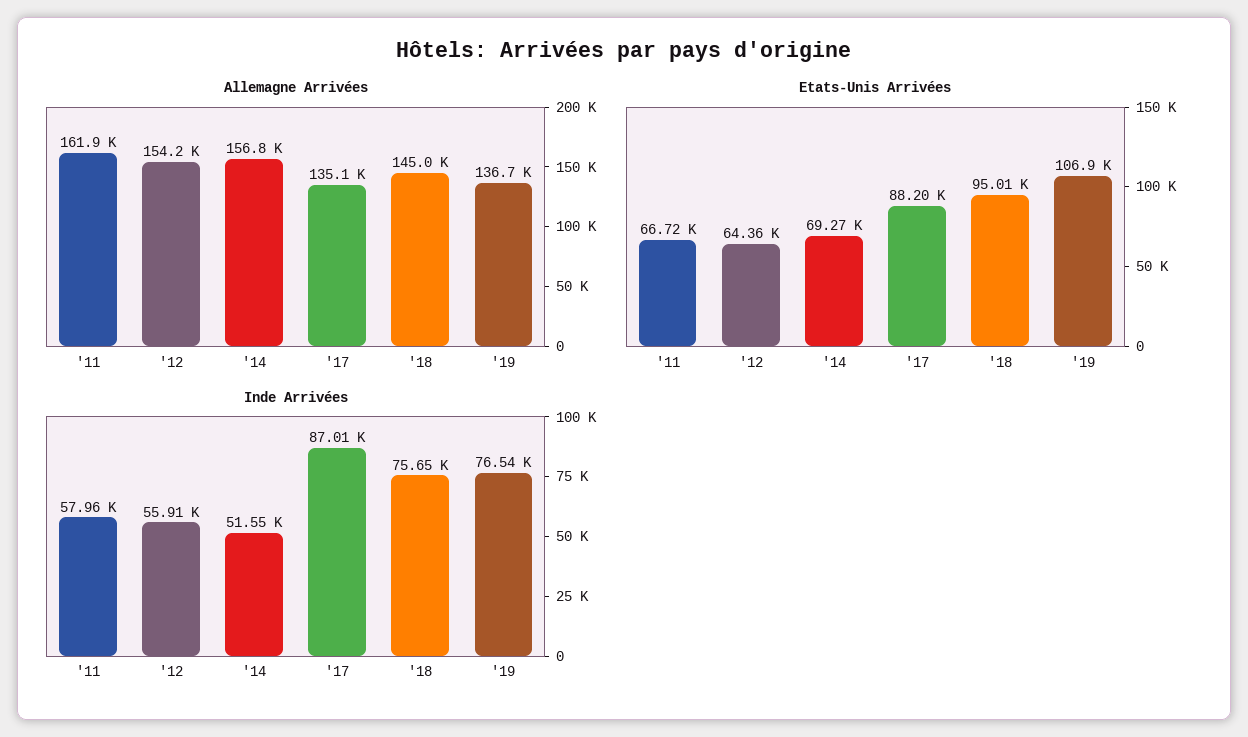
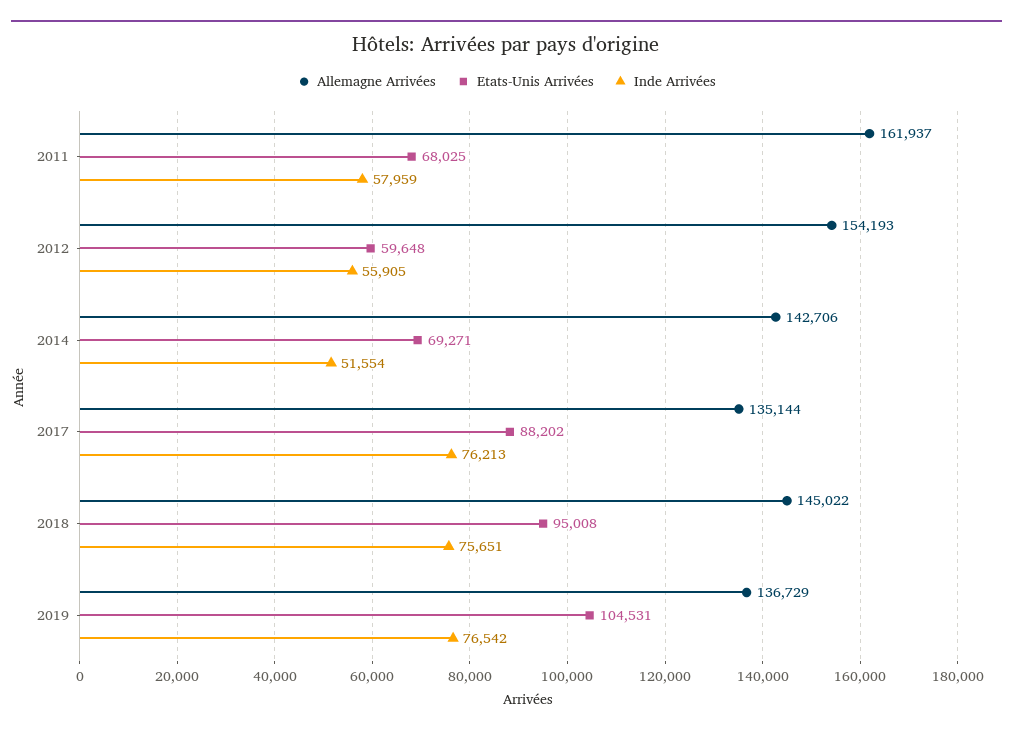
Allemagne Arrivées, '14: 156800 -> 142706
Etats-Unis Arrivées, '11: 66720 -> 68025
Etats-Unis Arrivées, '12: 64360 -> 59648
Etats-Unis Arrivées, '19: 106900 -> 104531
Inde Arrivées, '17: 87010 -> 76213

